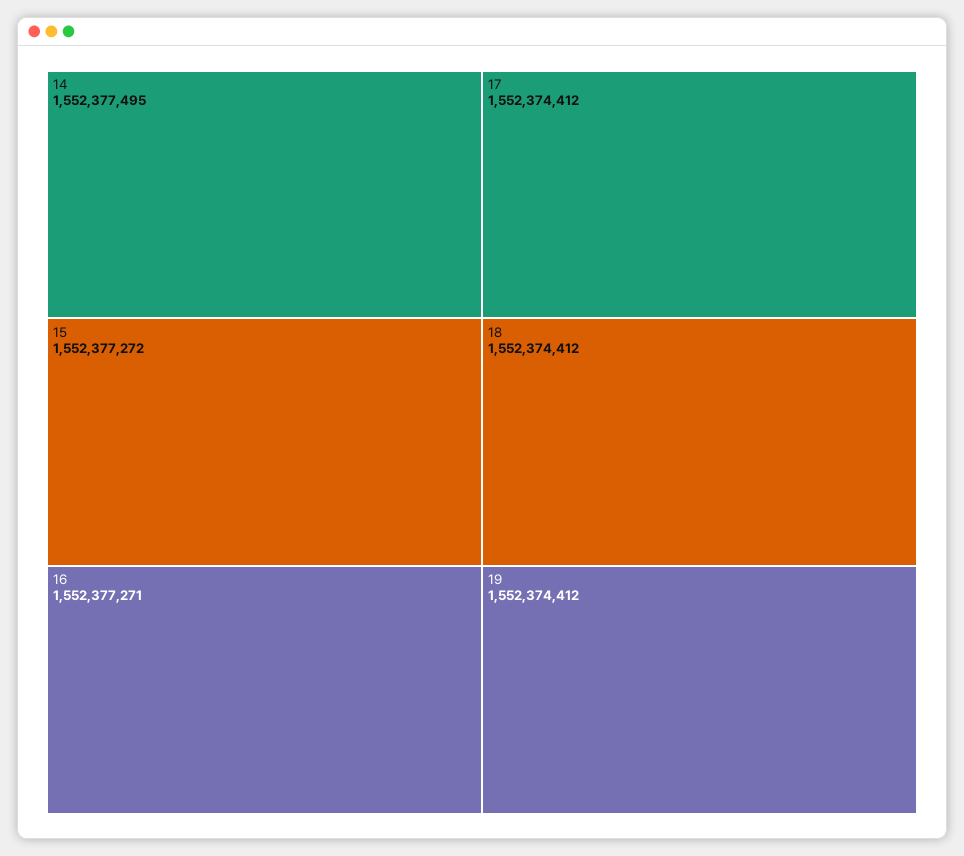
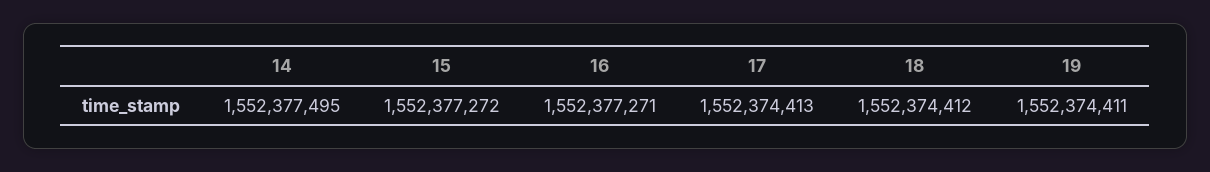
17: 1552374412 -> 1552374413
19: 1552374412 -> 1552374411

